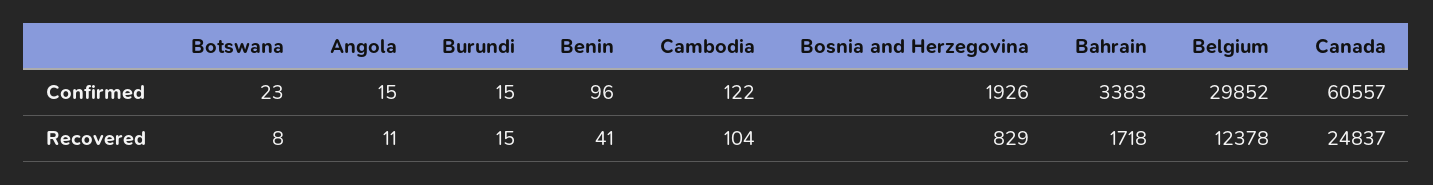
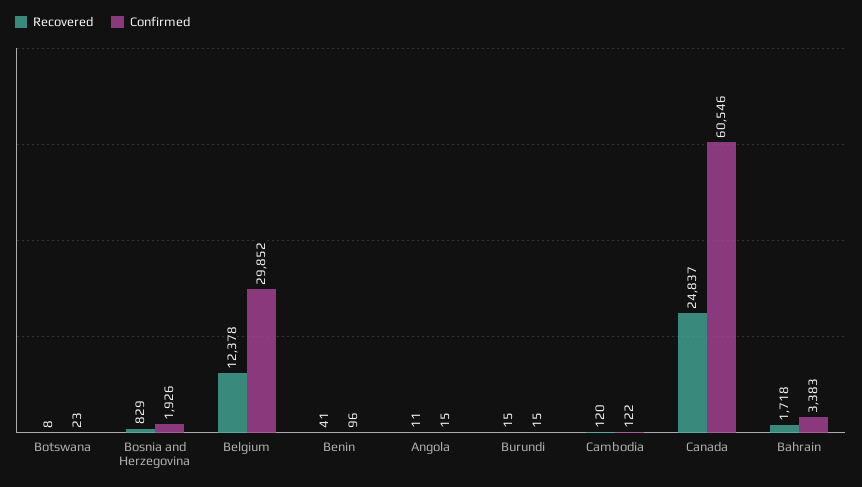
Confirmed, Canada: 60557 -> 60546
Recovered, Cambodia: 104 -> 120

